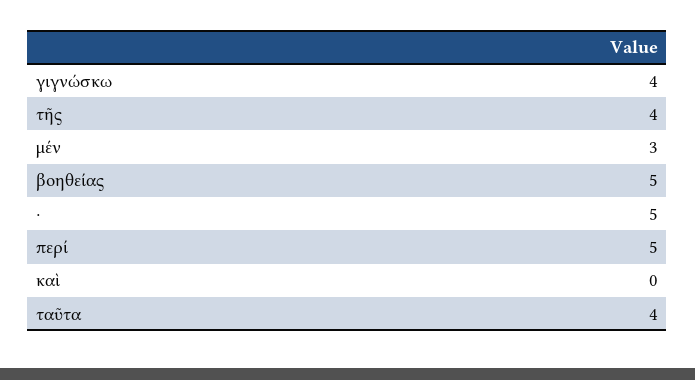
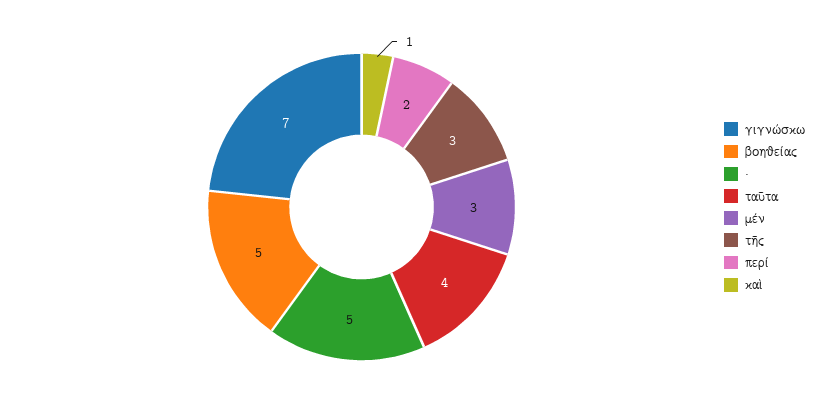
γιγνώσκω: 4 -> 7
τῆς: 4 -> 3
περί: 5 -> 2
καὶ: 0 -> 1

